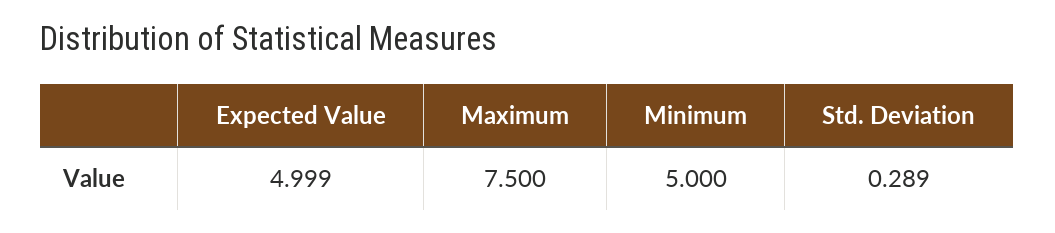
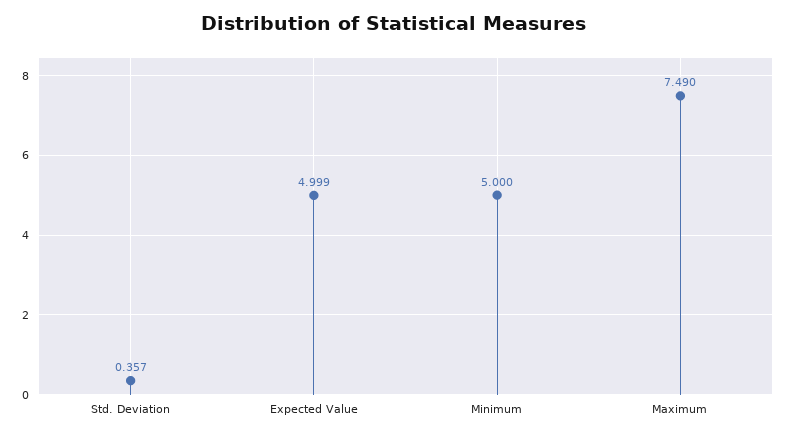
Maximum: 7.5 -> 7.49
Std. Deviation: 0.289 -> 0.357

